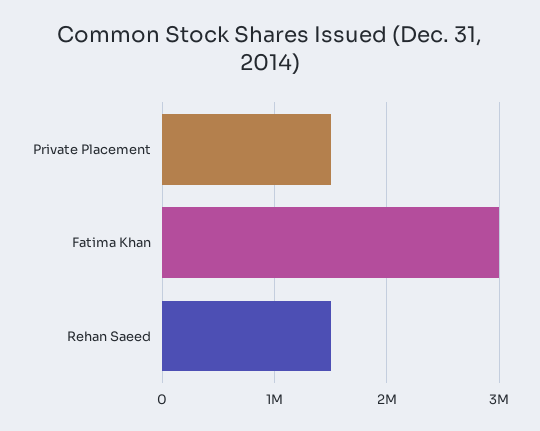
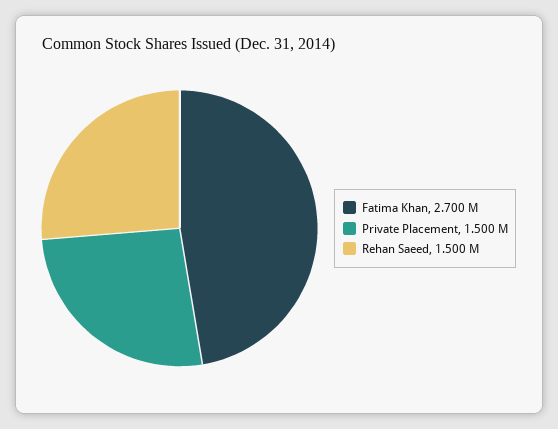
Fatima Khan: 3000000 -> 2700000

